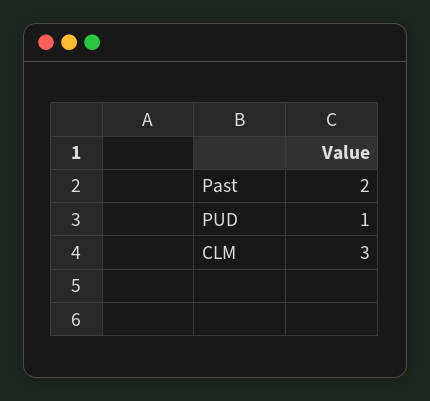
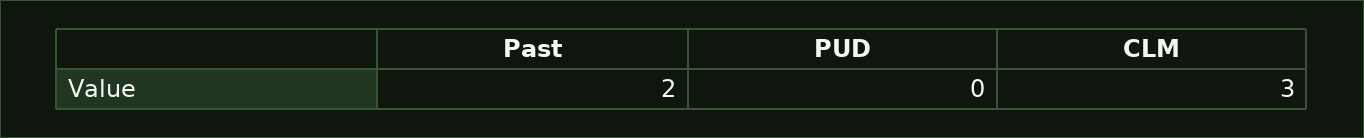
PUD: 1 -> 0

